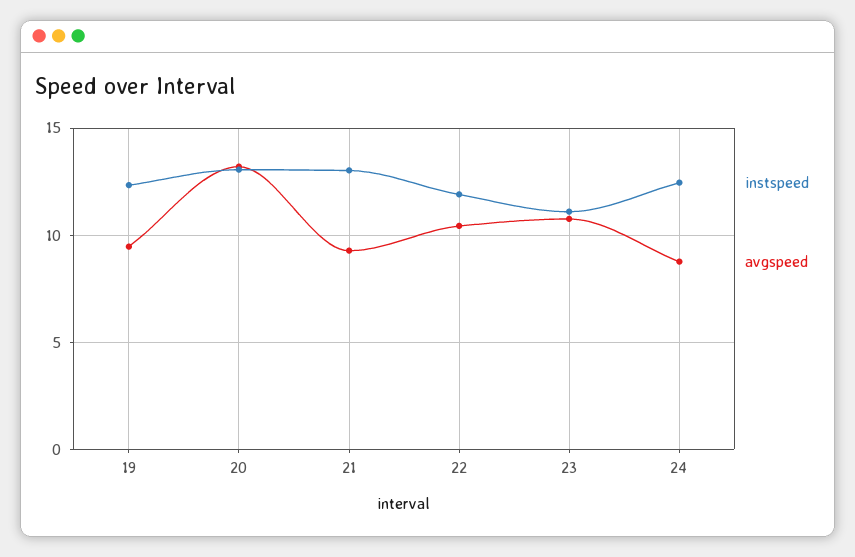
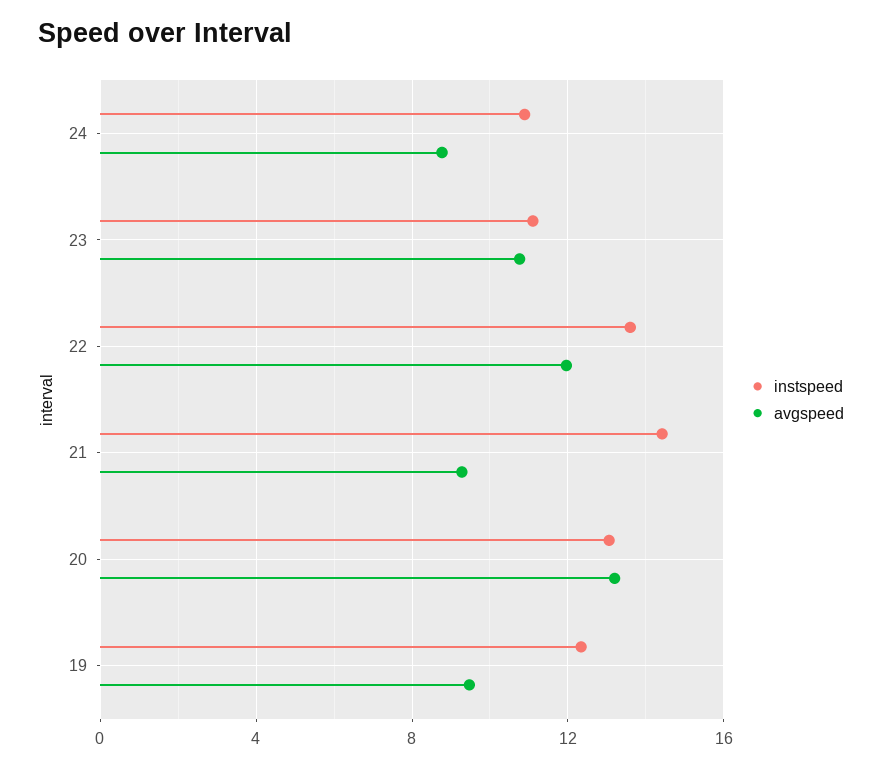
instspeed, 21: 13 -> 14.5
instspeed, 22: 12 -> 13.5
avgspeed, 22: 10.5 -> 12
instspeed, 24: 12.5 -> 11

